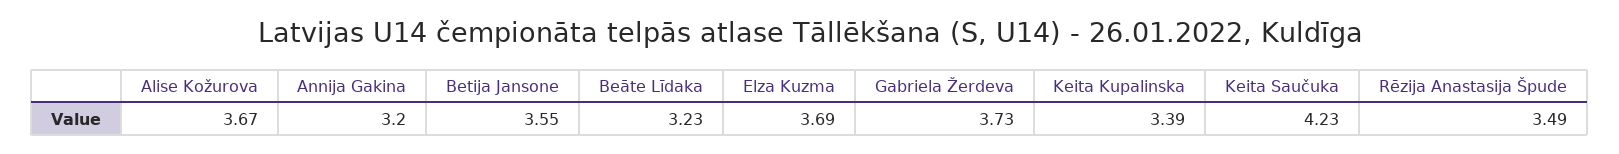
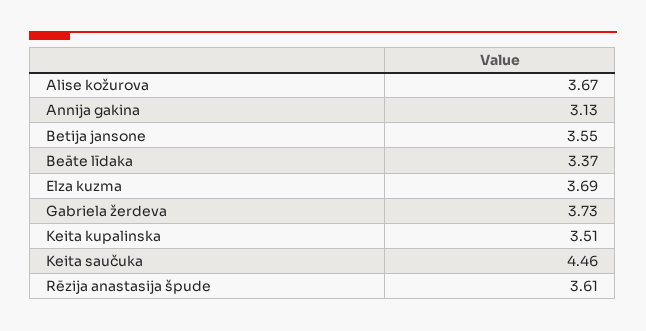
Annija Gakina: 3.2 -> 3.13
Beāte Līdaka: 3.23 -> 3.37
Keita Kupalinska: 3.39 -> 3.51
Keita Saučuka: 4.23 -> 4.46
Rēzija Anastasija Špude: 3.49 -> 3.61

